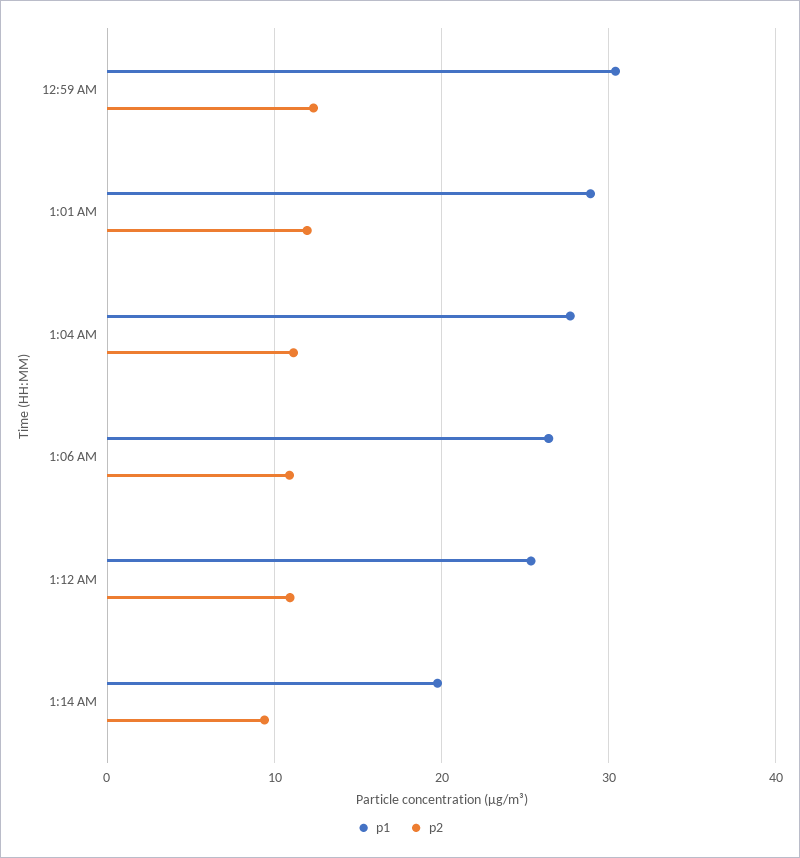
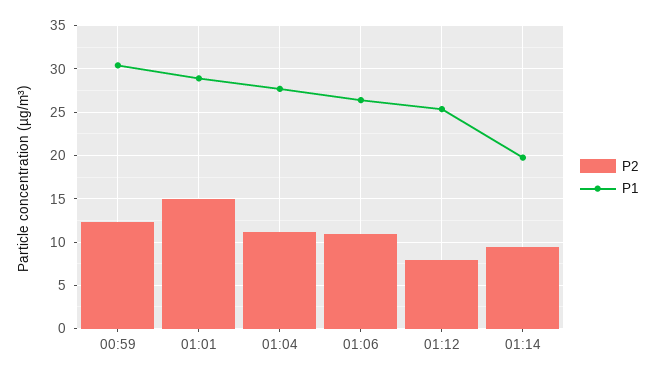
p2, 1:01 AM: 12 -> 15
p2, 1:12 AM: 11 -> 8

